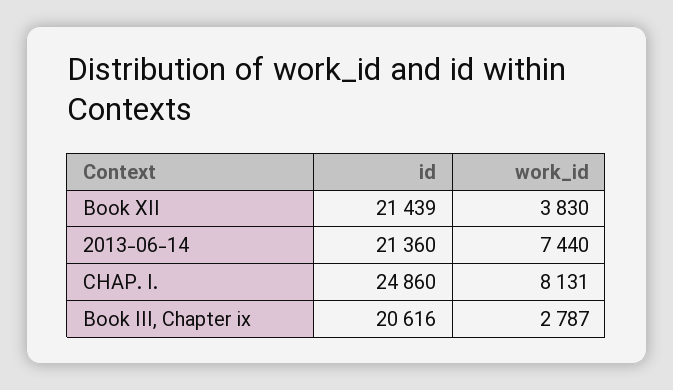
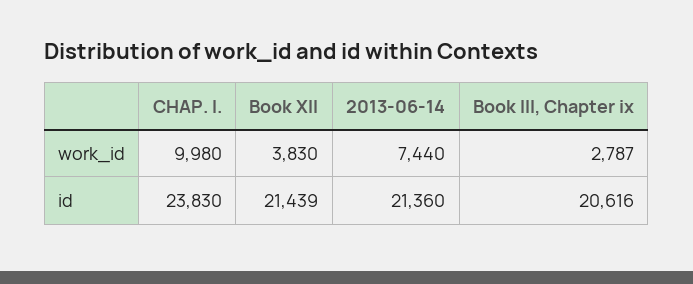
id, CHAP. I.: 24860 -> 23830
work_id, CHAP. I.: 8131 -> 9980

